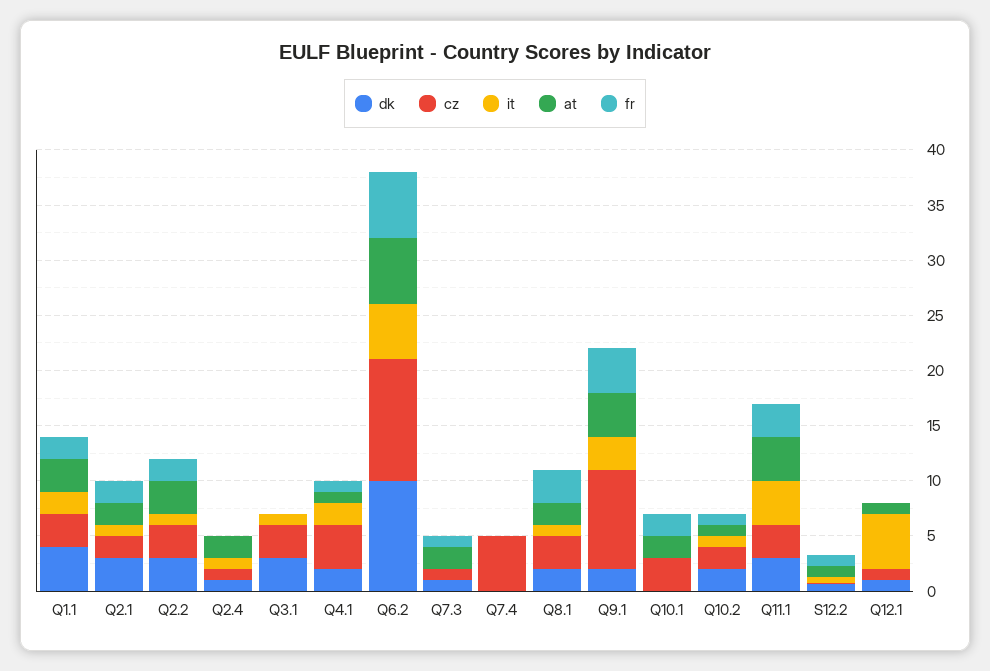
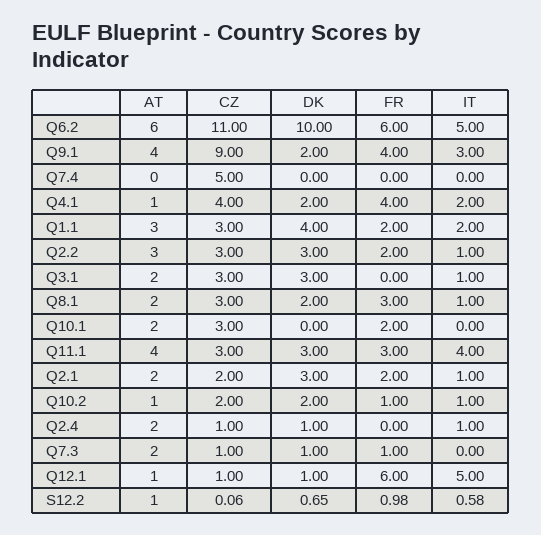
at, Q3.1: 0 -> 2
fr, Q4.1: 1 -> 4
fr, Q12.1: 0 -> 6

